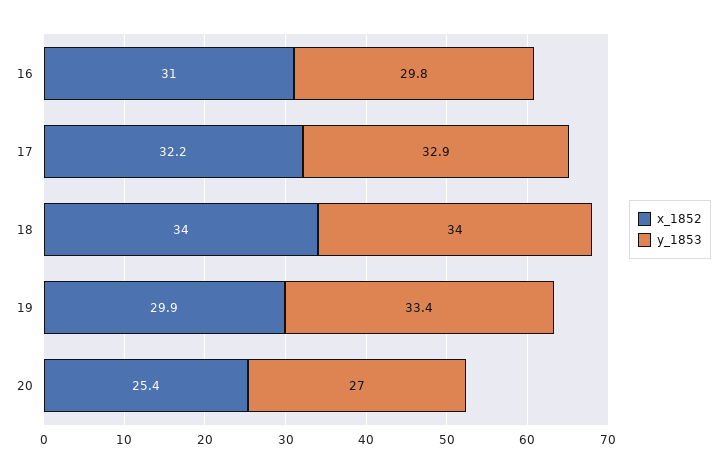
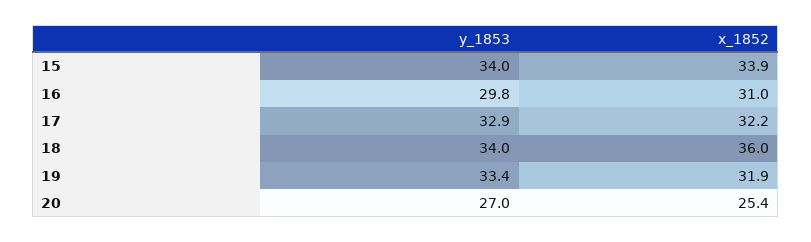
x_1852, 18: 34 -> 36
x_1852, 19: 29.9 -> 31.9
y_1853, 15: none -> 34
x_1852, 15: none -> 33.9

